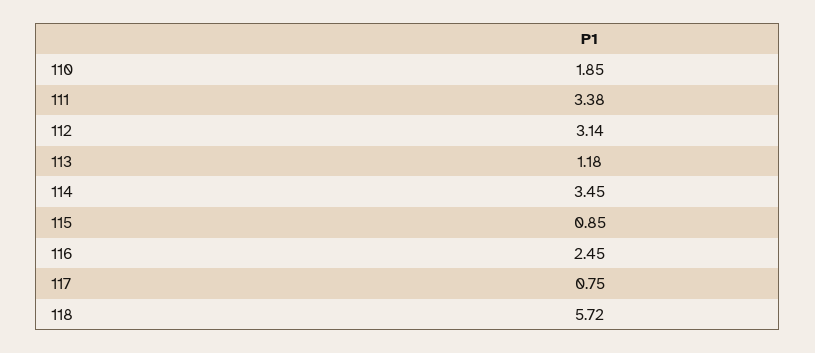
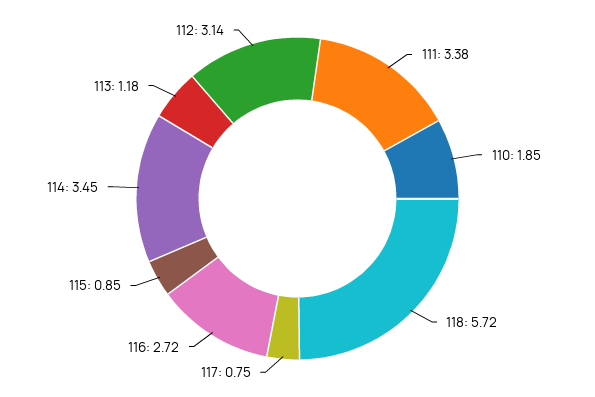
116: 2.45 -> 2.72

